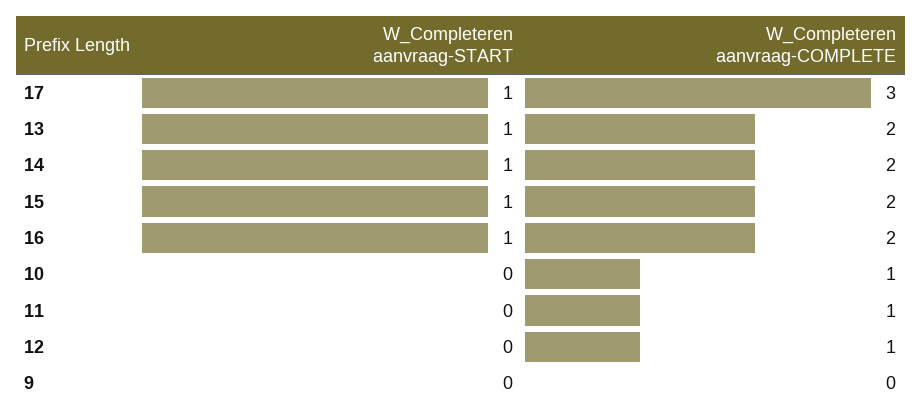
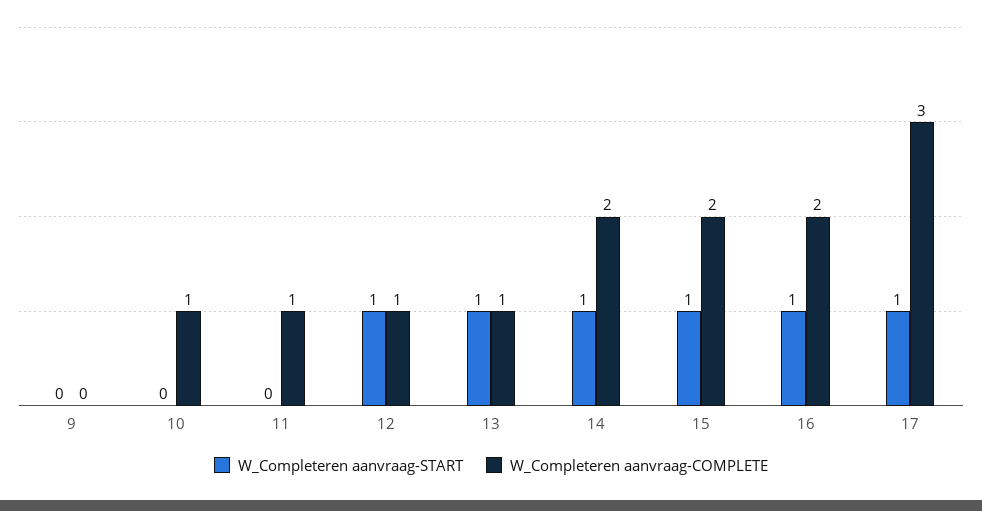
W_Completeren aanvraag-COMPLETE, 13: 2 -> 1
W_Completeren aanvraag-START, 12: 0 -> 1

